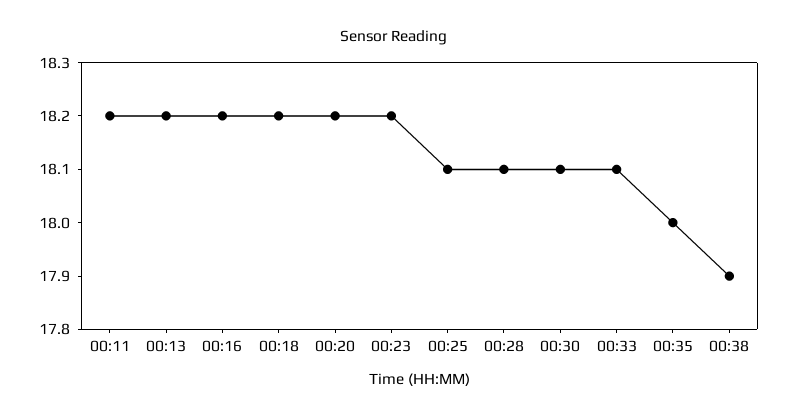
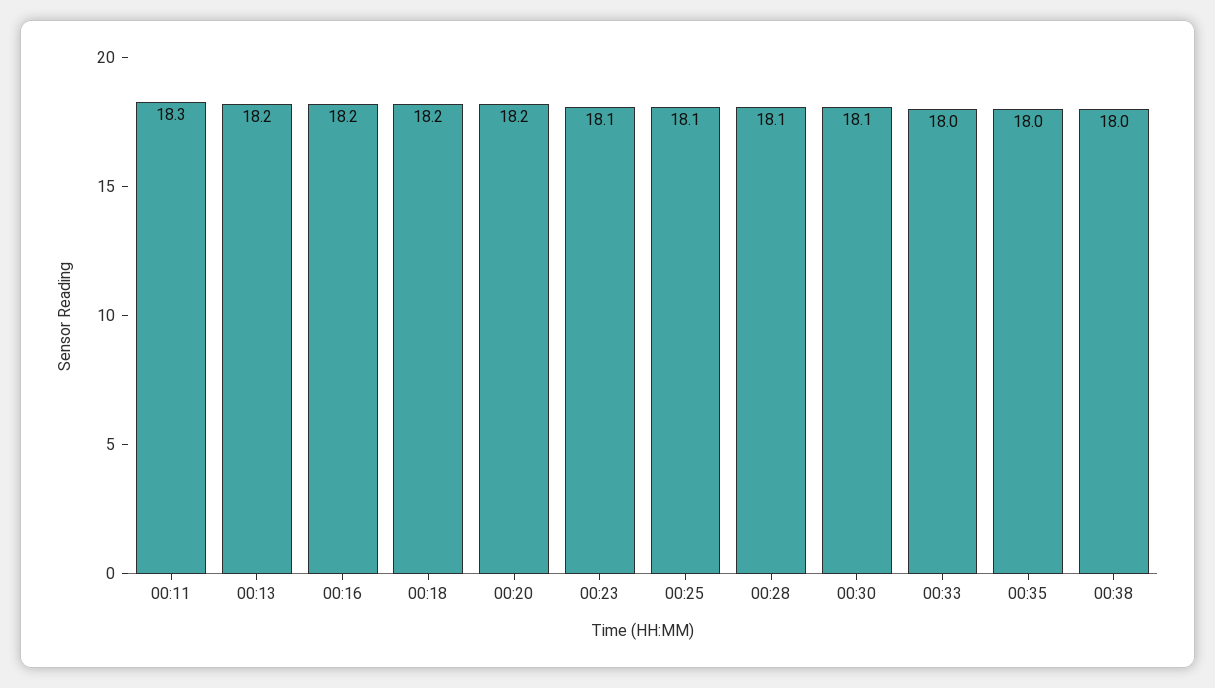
00:11: 18.2 -> 18.3
00:23: 18.2 -> 18.1
00:33: 18.1 -> 18
00:38: 17.9 -> 18

